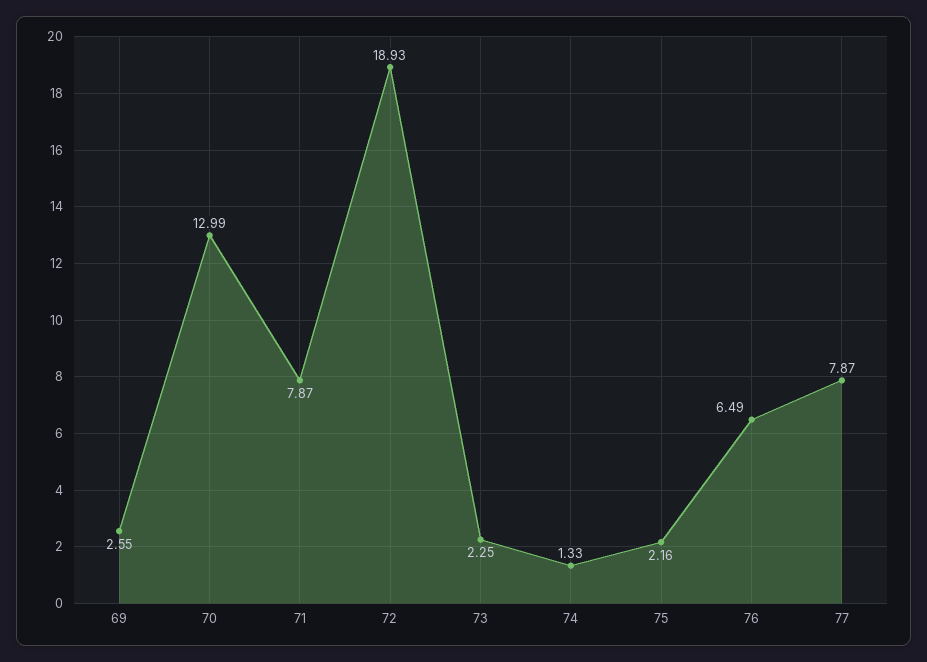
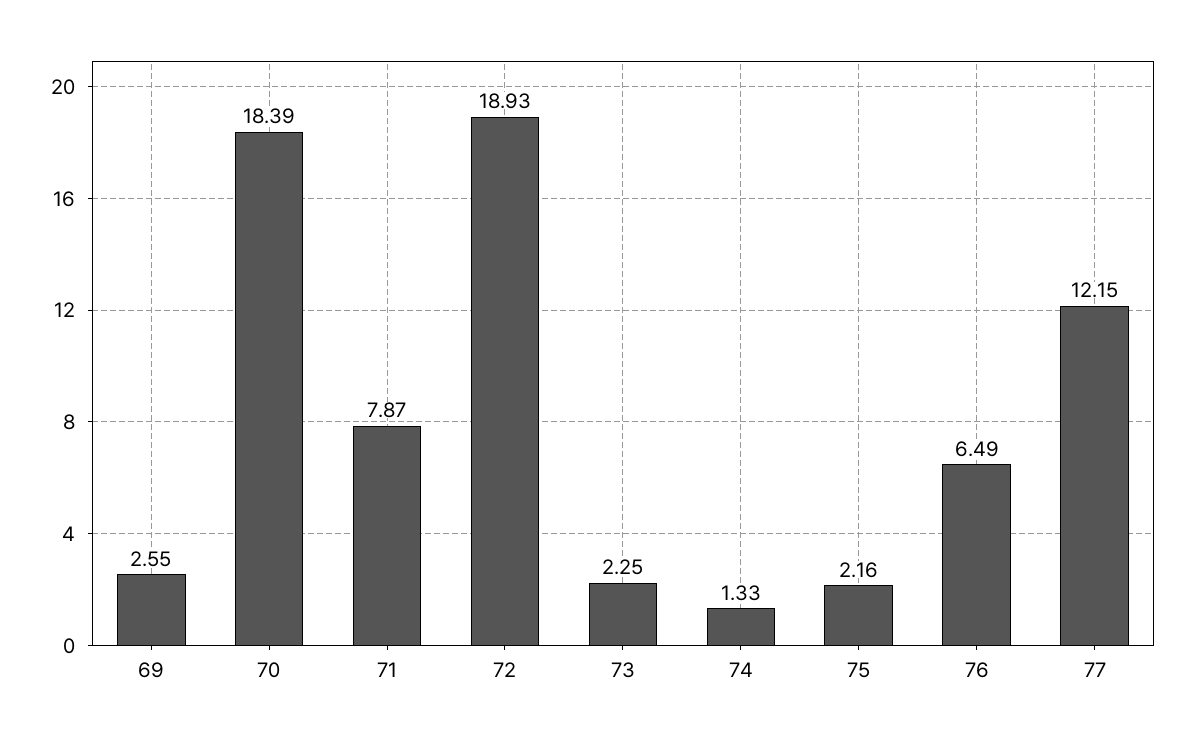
70: 12.99 -> 18.39
77: 7.87 -> 12.15

